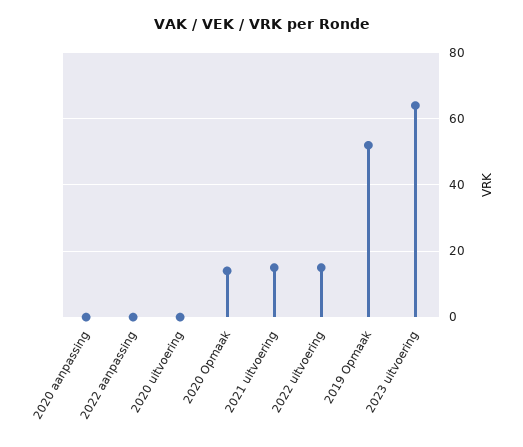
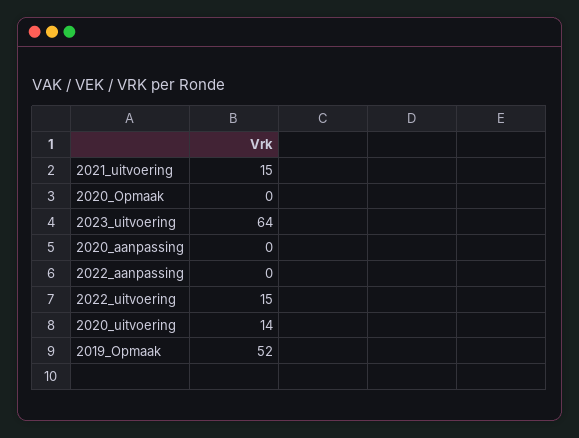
2020 uitvoering: 0 -> 14
2020 Opmaak: 15 -> 0

